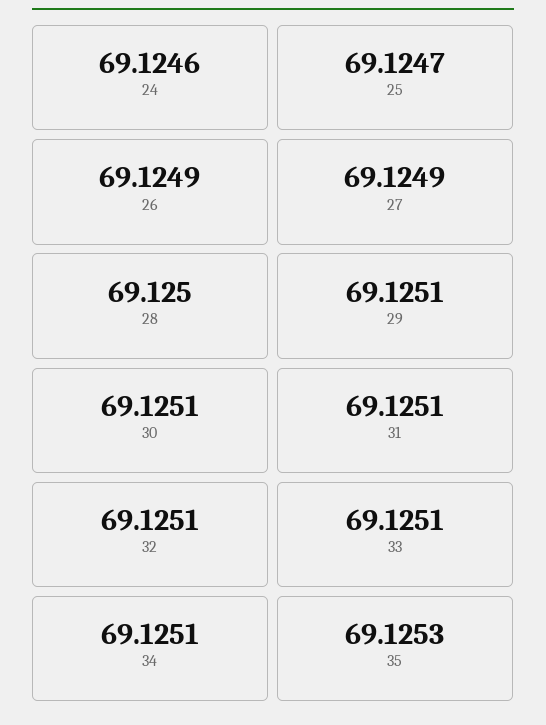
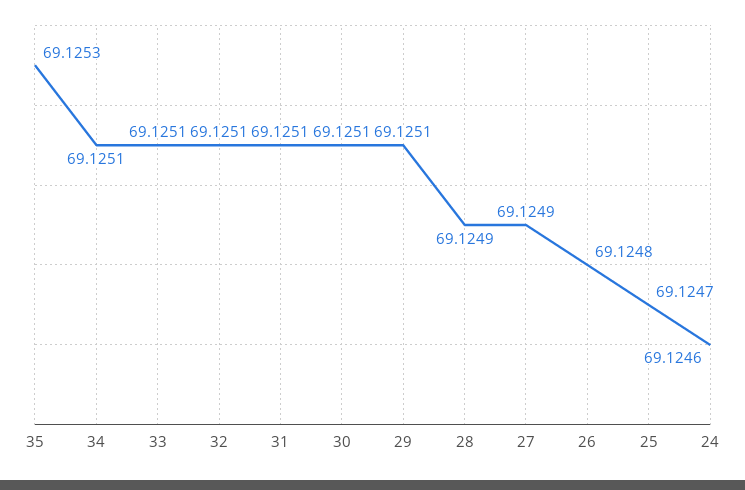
26: 69.1249 -> 69.1248
28: 69.125 -> 69.1249

